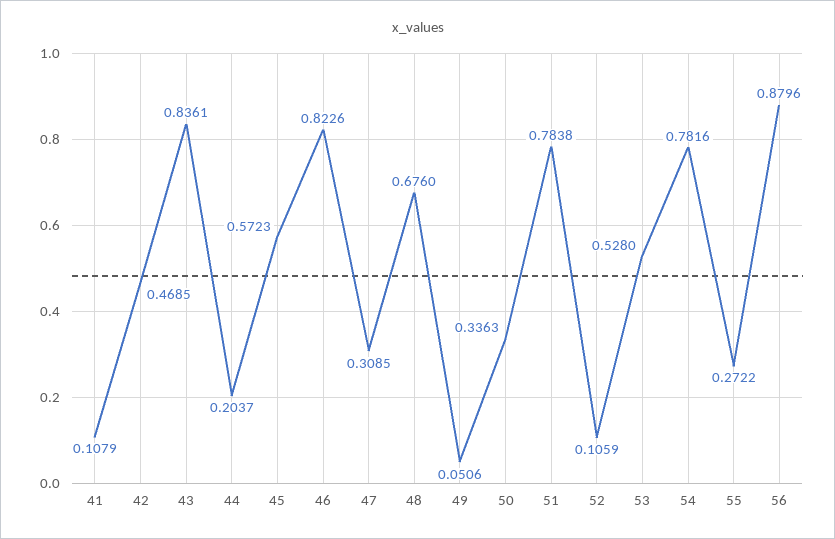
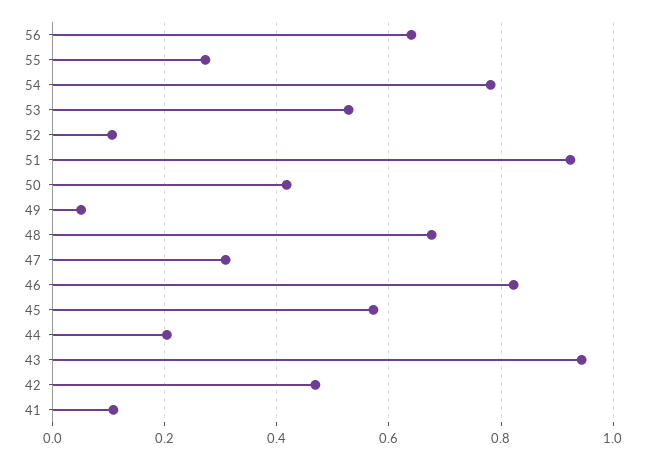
43: 0.8361 -> 0.94
50: 0.3363 -> 0.42
51: 0.7838 -> 0.92
56: 0.8796 -> 0.64

